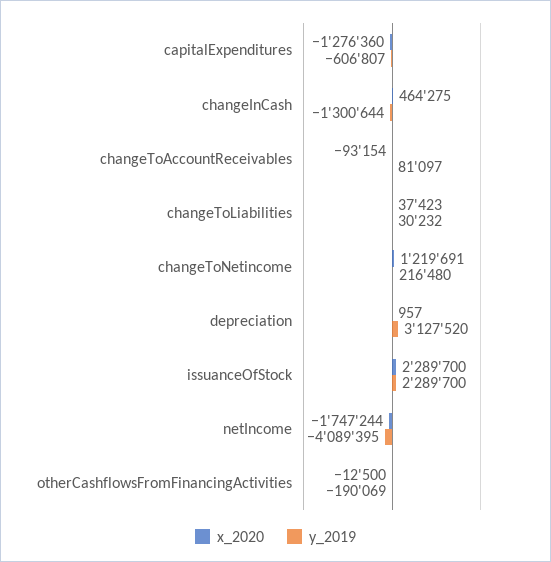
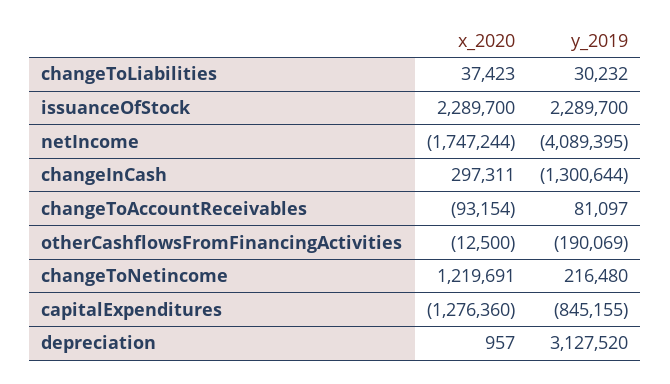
y_2019, capitalExpenditures: -606807 -> -845155
x_2020, changeInCash: 464275 -> 297311

